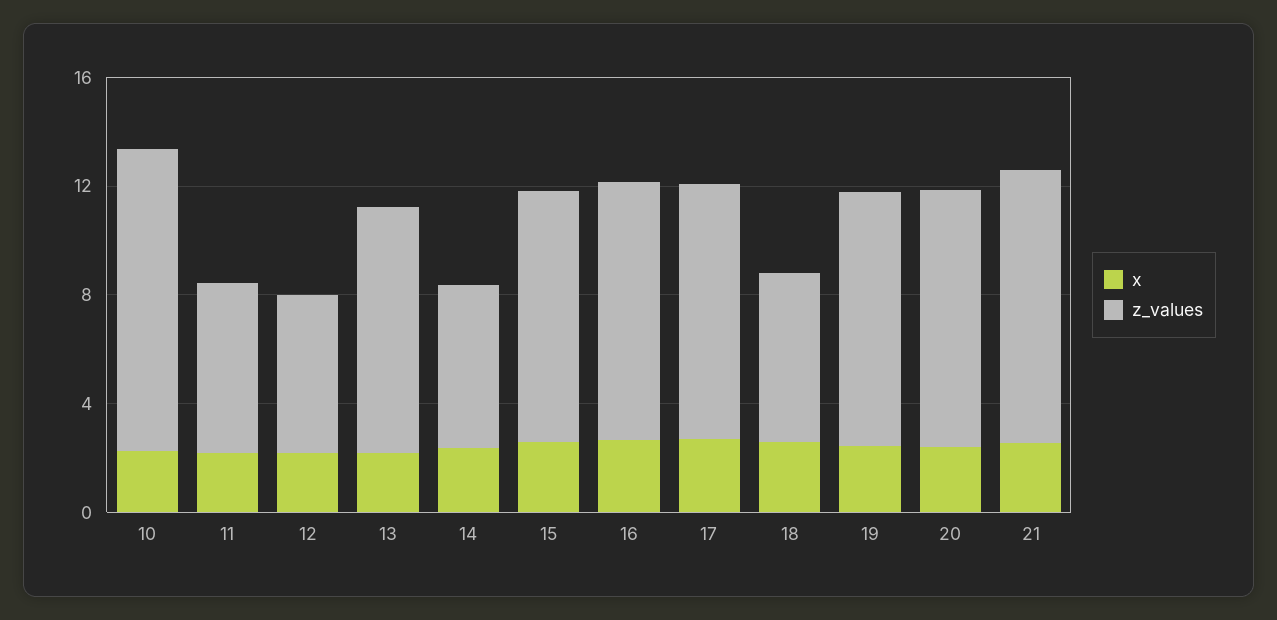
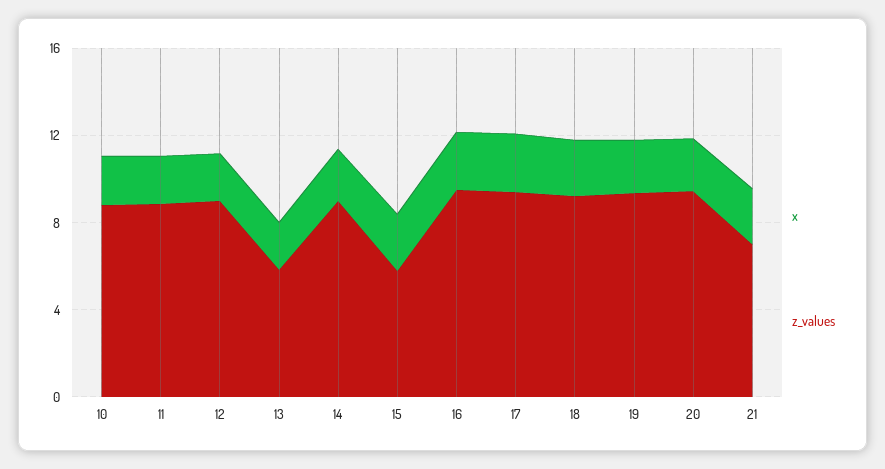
z_values, 10: 11 -> 9
z_values, 11: 6 -> 9
z_values, 12: 6 -> 9
z_values, 13: 9 -> 6
z_values, 14: 6 -> 9
z_values, 15: 9 -> 6
z_values, 18: 6 -> 9
z_values, 21: 10 -> 7

